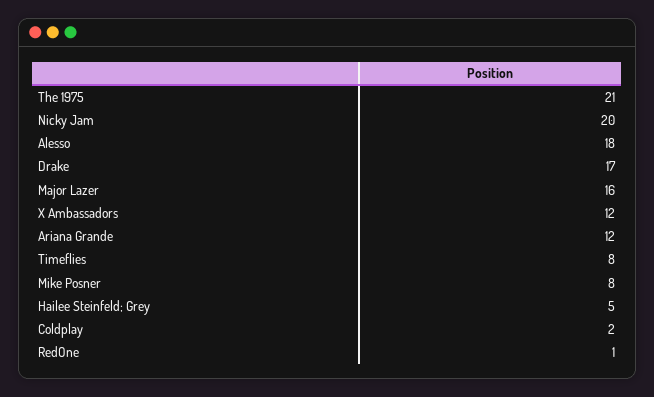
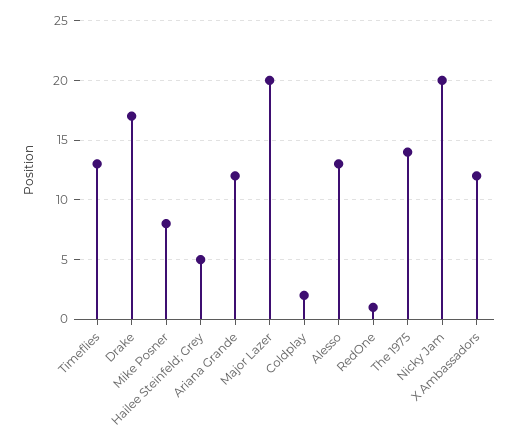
The 1975: 21 -> 14
Alesso: 18 -> 13
Major Lazer: 16 -> 20
Timeflies: 8 -> 13

